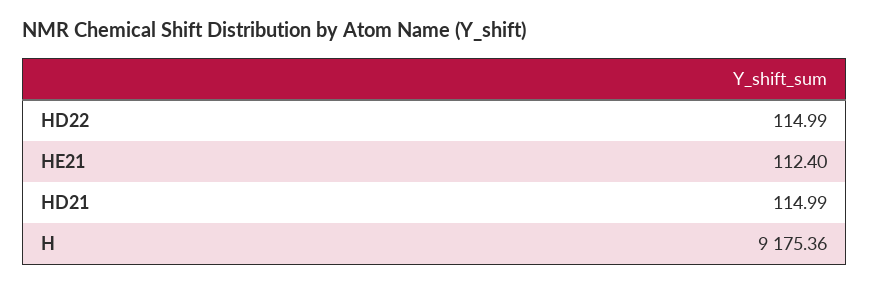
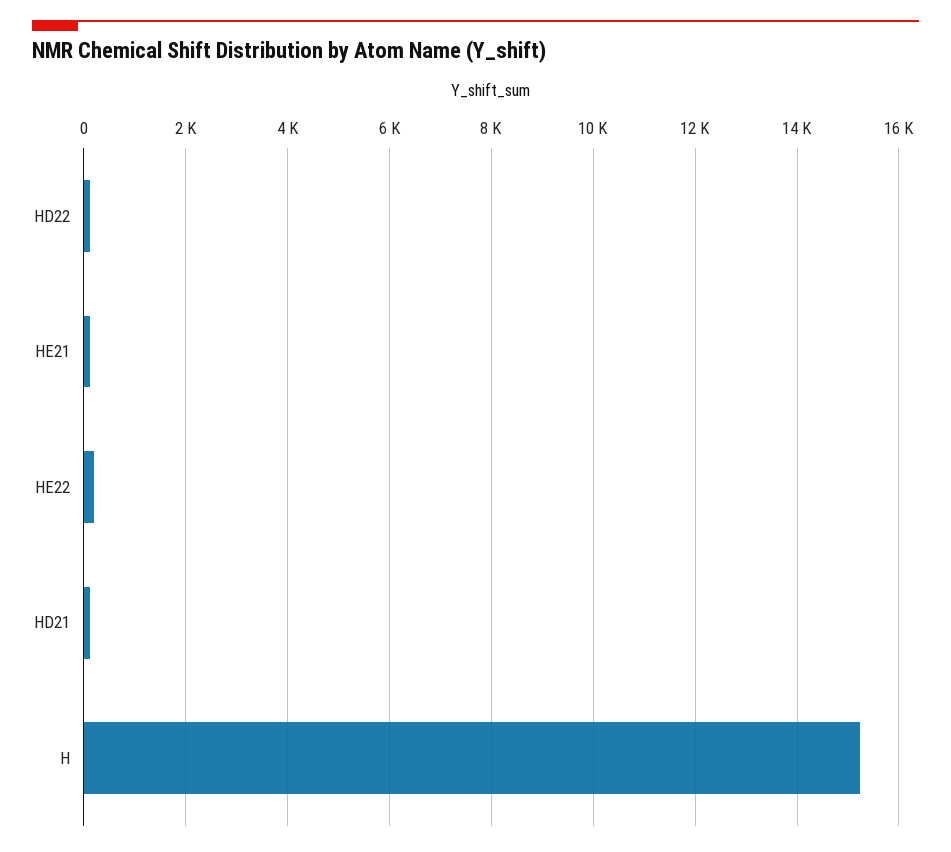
H: 9175.36 -> 15200
HE22: none -> 200

